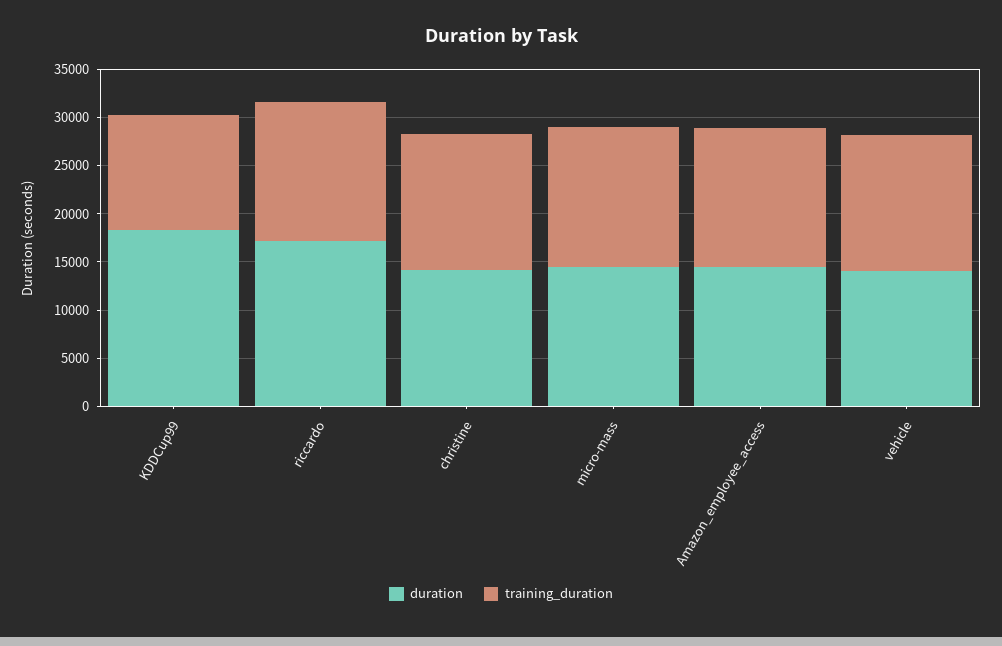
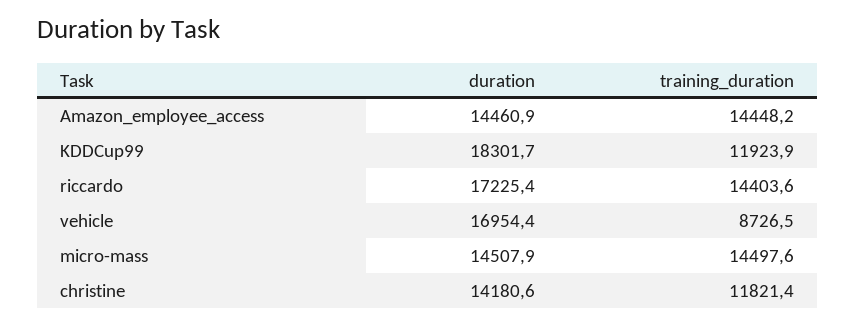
training_duration, christine: 14000 -> 11821.4
duration, vehicle: 14000 -> 16954.4
training_duration, vehicle: 14000 -> 8726.5

